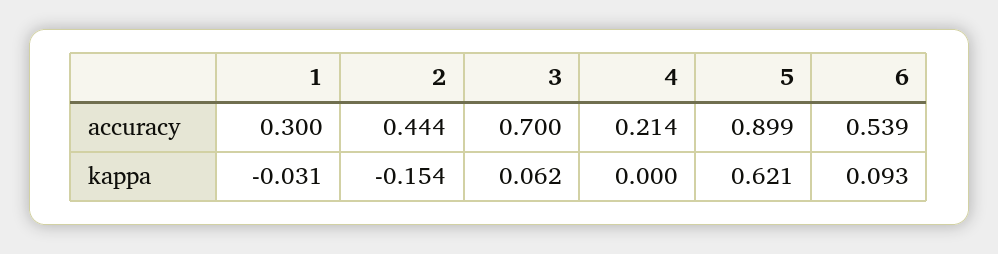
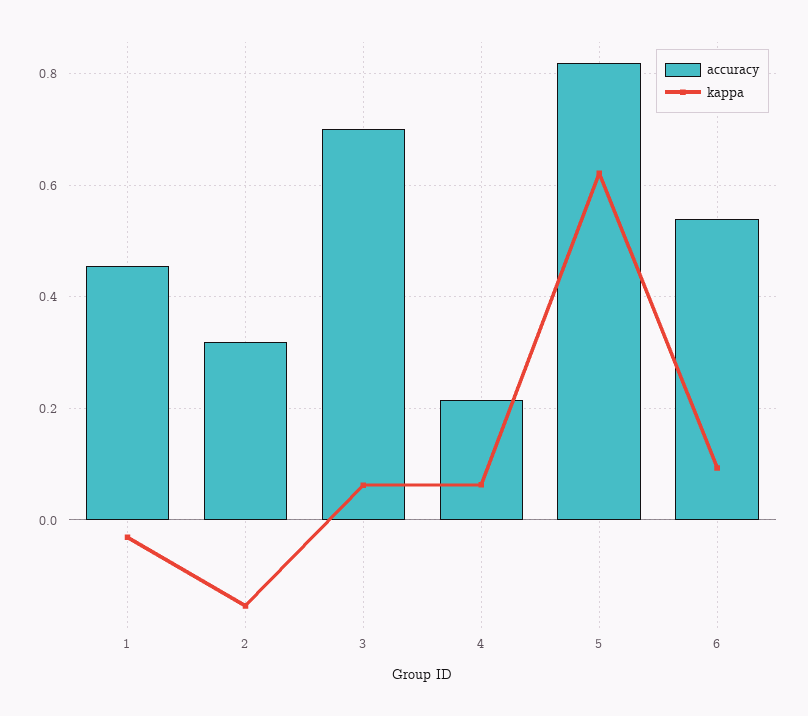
accuracy, 1: 0.3 -> 0.46
accuracy, 2: 0.444 -> 0.32
accuracy, 5: 0.899 -> 0.82
kappa, 4: 0 -> 0.06

